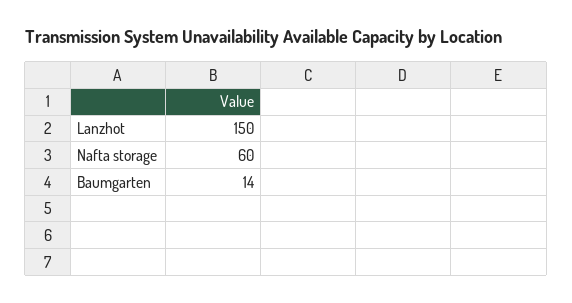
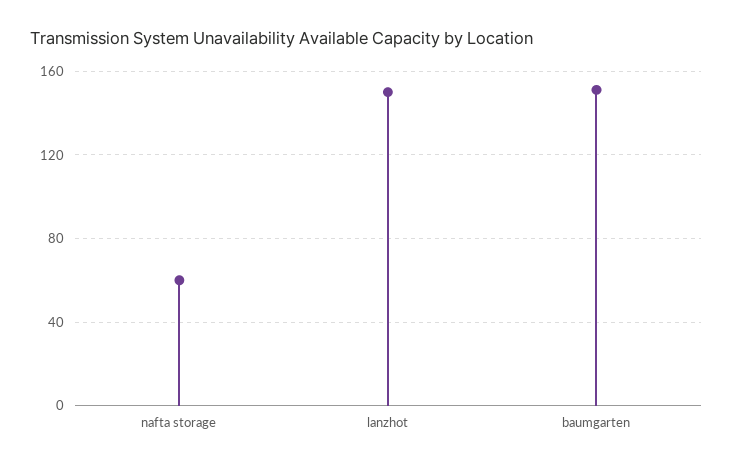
Baumgarten: 14 -> 150

